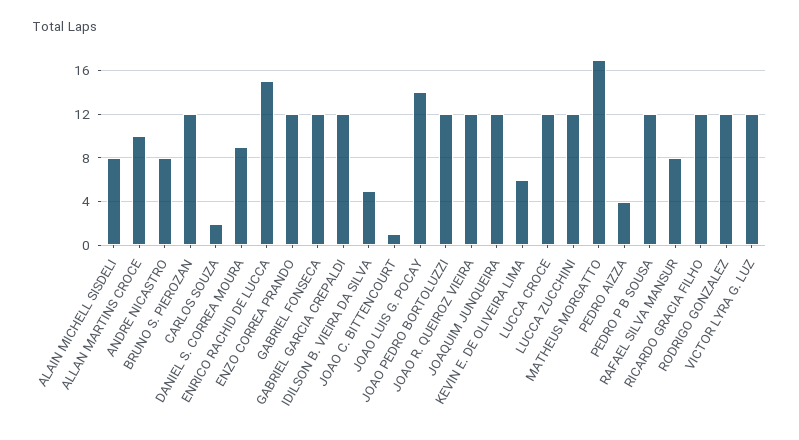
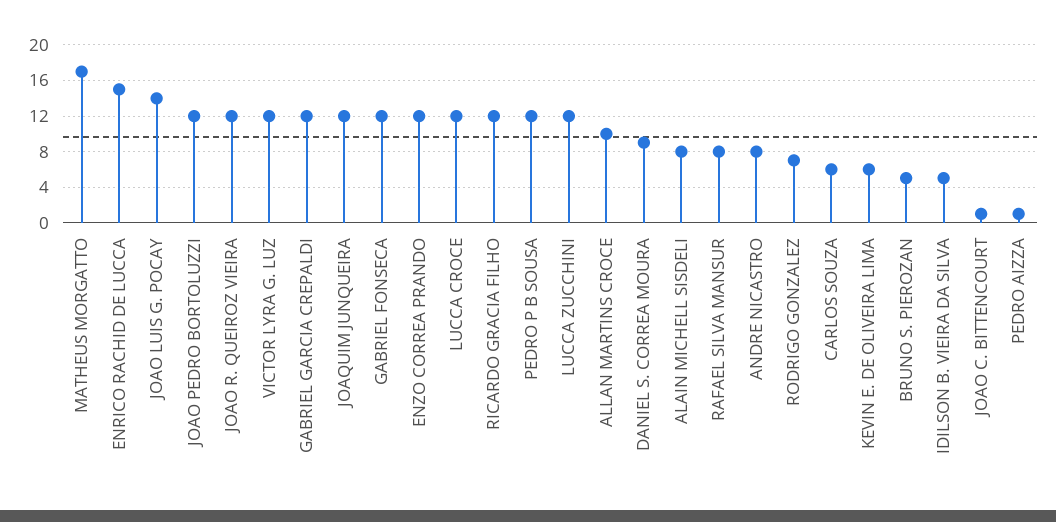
BRUNO S. PIEROZAN: 12 -> 5
CARLOS SOUZA: 2 -> 6
PEDRO AIZZA: 4 -> 1
RODRIGO GONZALEZ: 12 -> 7

